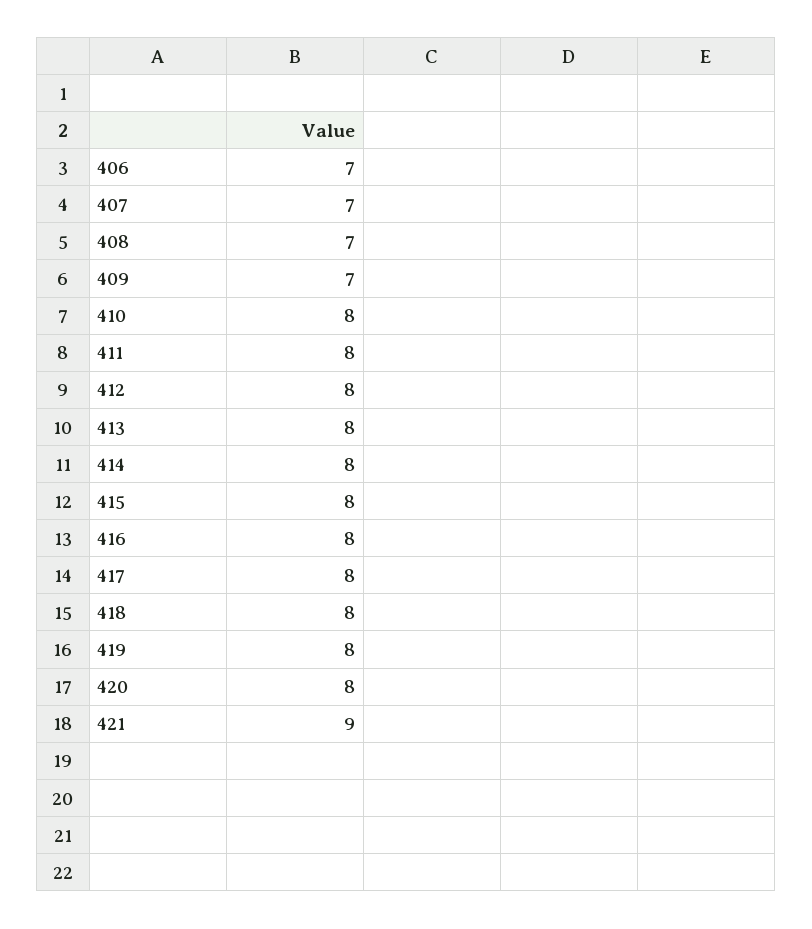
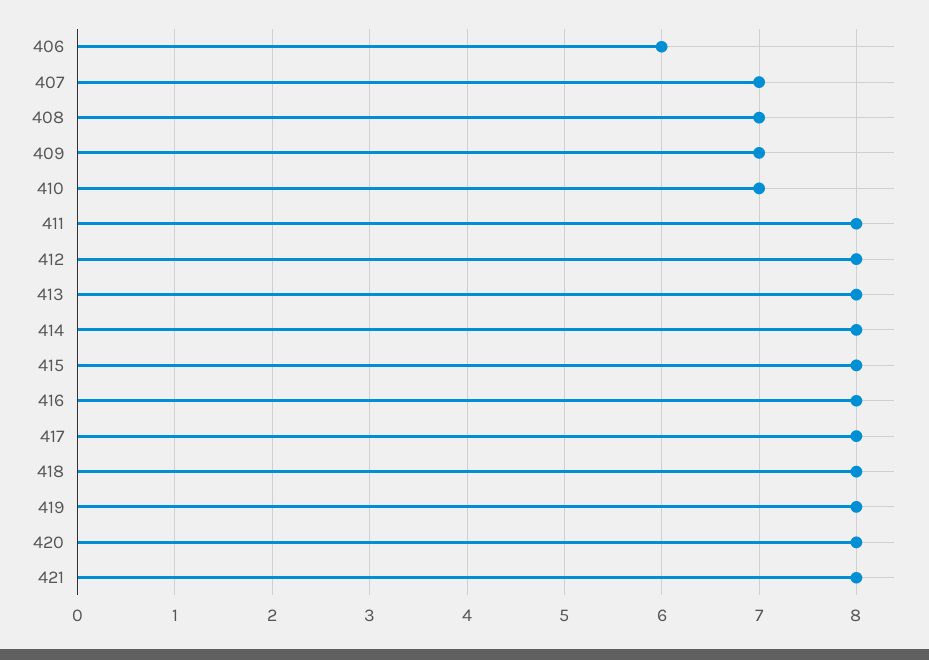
406: 7 -> 6
410: 8 -> 7
421: 9 -> 8

